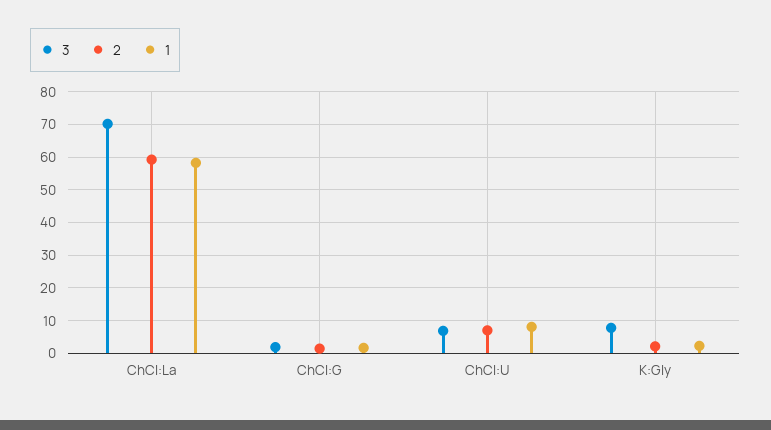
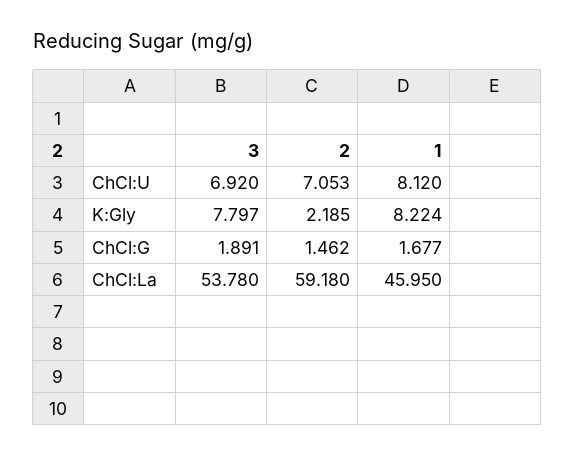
3, ChCl:La: 70 -> 53.78
1, ChCl:La: 58 -> 45.95
1, K:Gly: 2 -> 8.224

